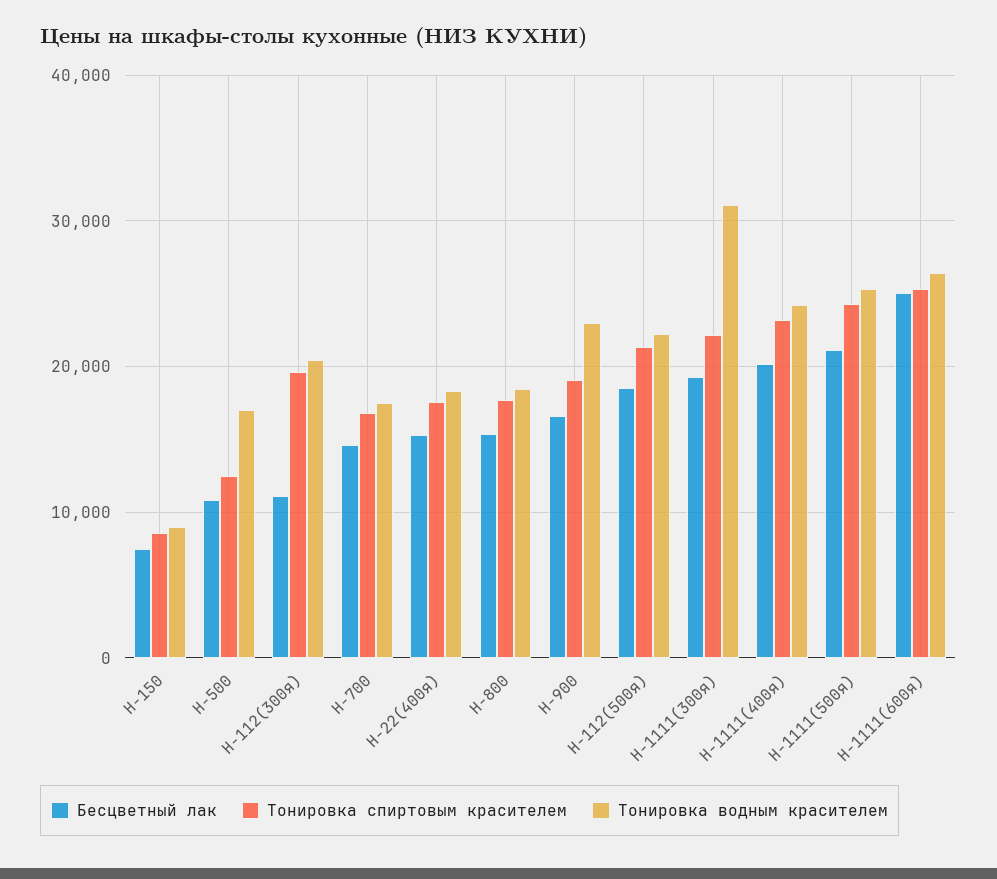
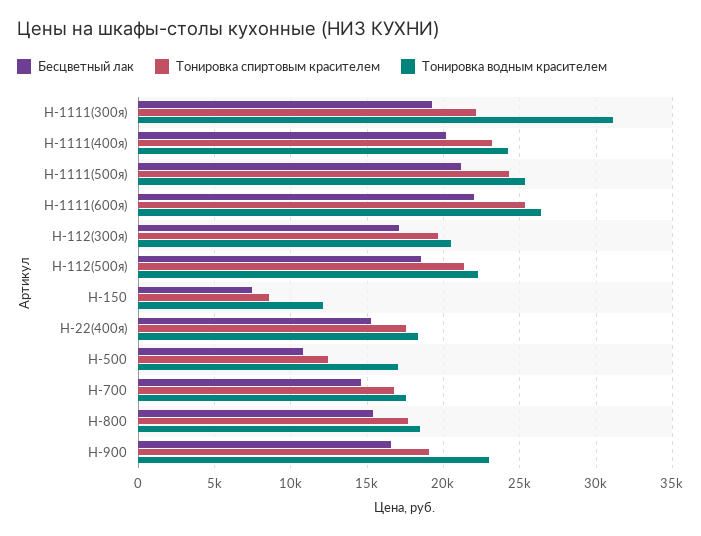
Тонировка водным красителем, Н-150: 9000 -> 12000
Бесцветный лак, Н-112(300я): 11000 -> 17000
Бесцветный лак, Н-1111(600я): 25000 -> 22000

